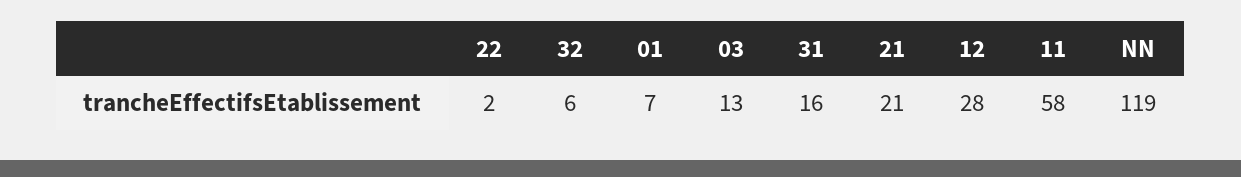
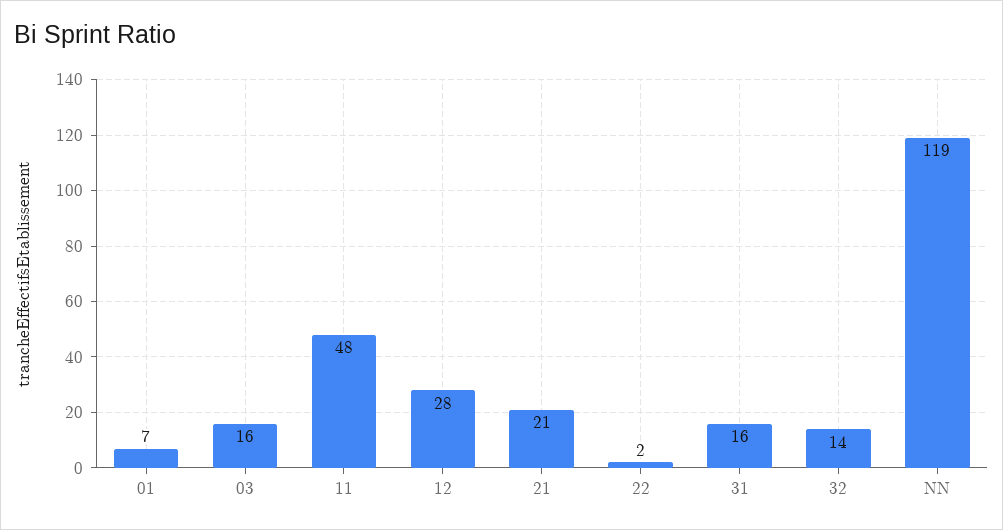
32: 6 -> 14
03: 13 -> 16
11: 58 -> 48

